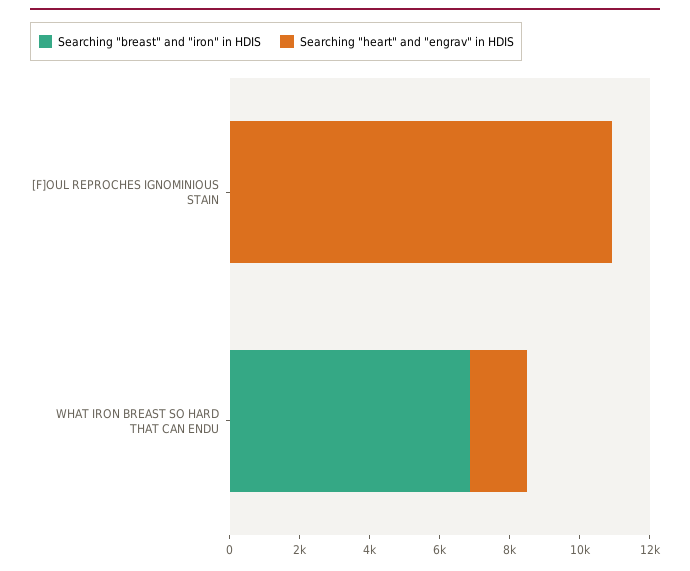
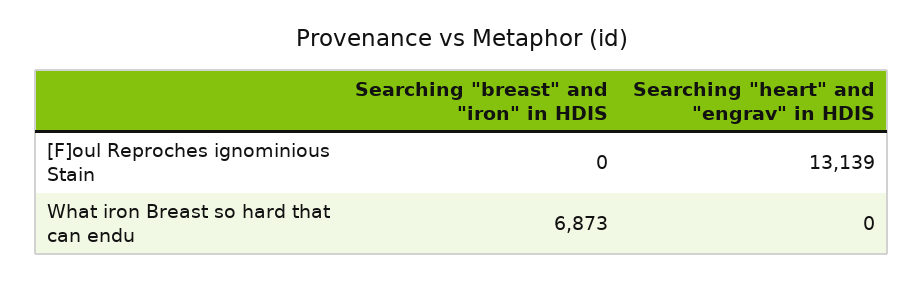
Searching "heart" and "engrav" in HDIS, [F]OUL REPROCHES IGNOMINIOUS STAIN: 11000 -> 13139
Searching "heart" and "engrav" in HDIS, WHAT IRON BREAST SO HARD THAT CAN ENDU: 1500 -> 0

